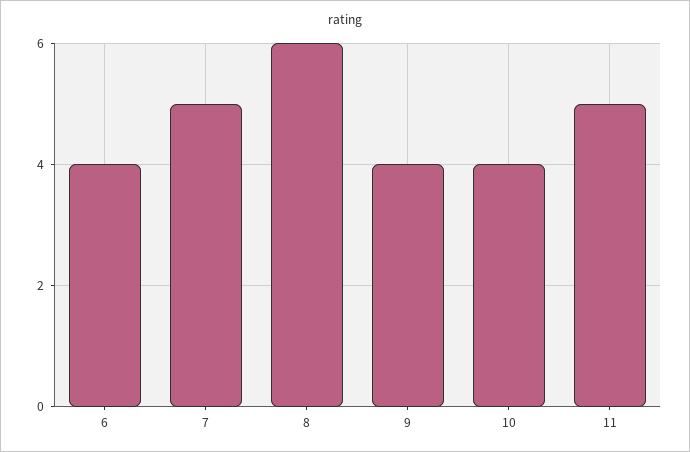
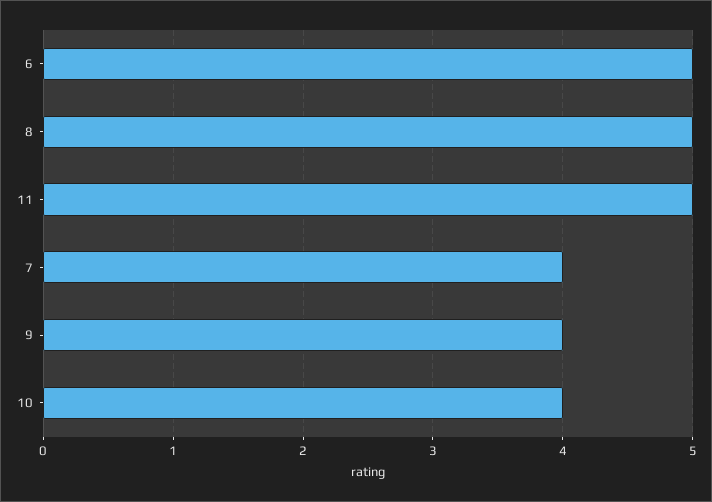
6: 4 -> 5
7: 5 -> 4
8: 6 -> 5

